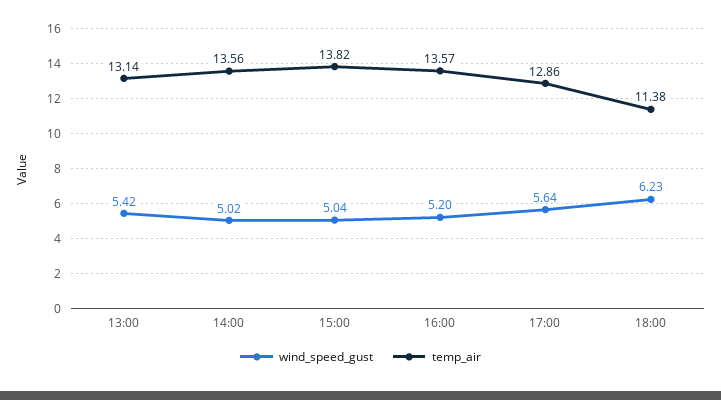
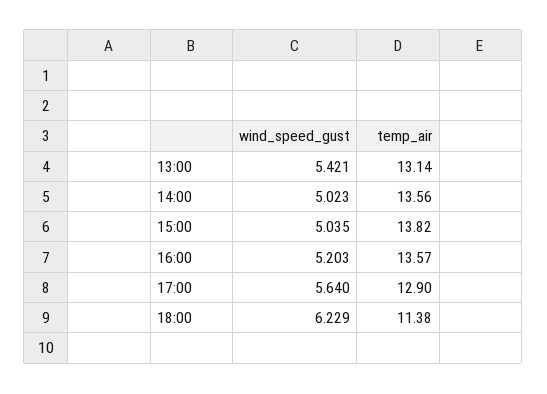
temp_air, 17:00: 12.86 -> 12.9

